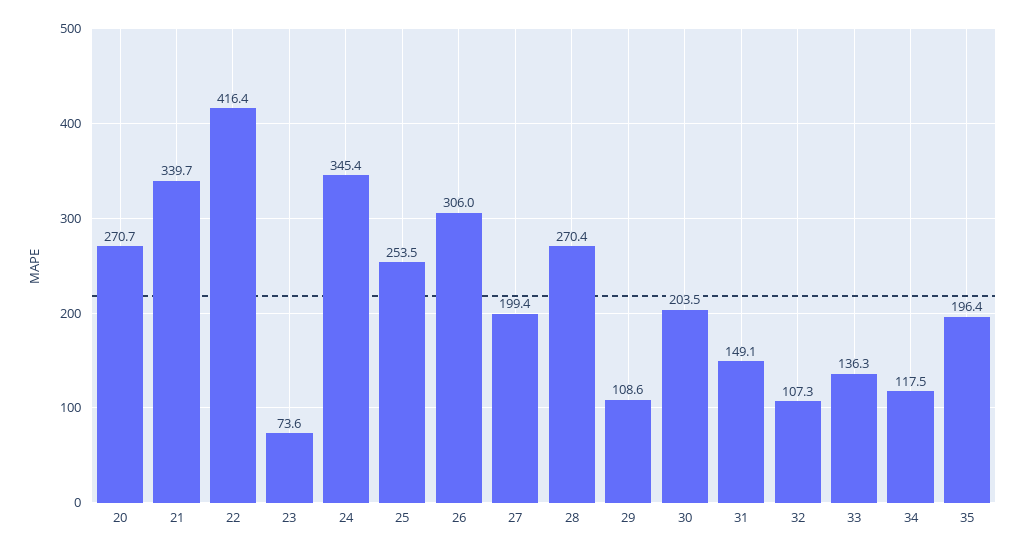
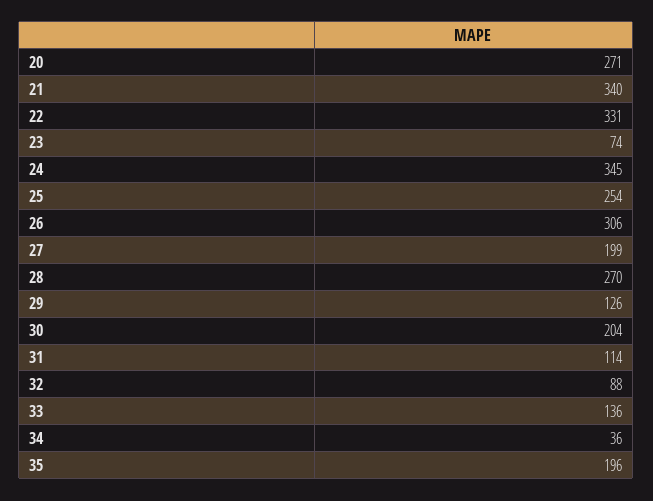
22: 416.4 -> 331
29: 108.6 -> 126
31: 149.1 -> 114
32: 107.3 -> 88
34: 117.5 -> 36

